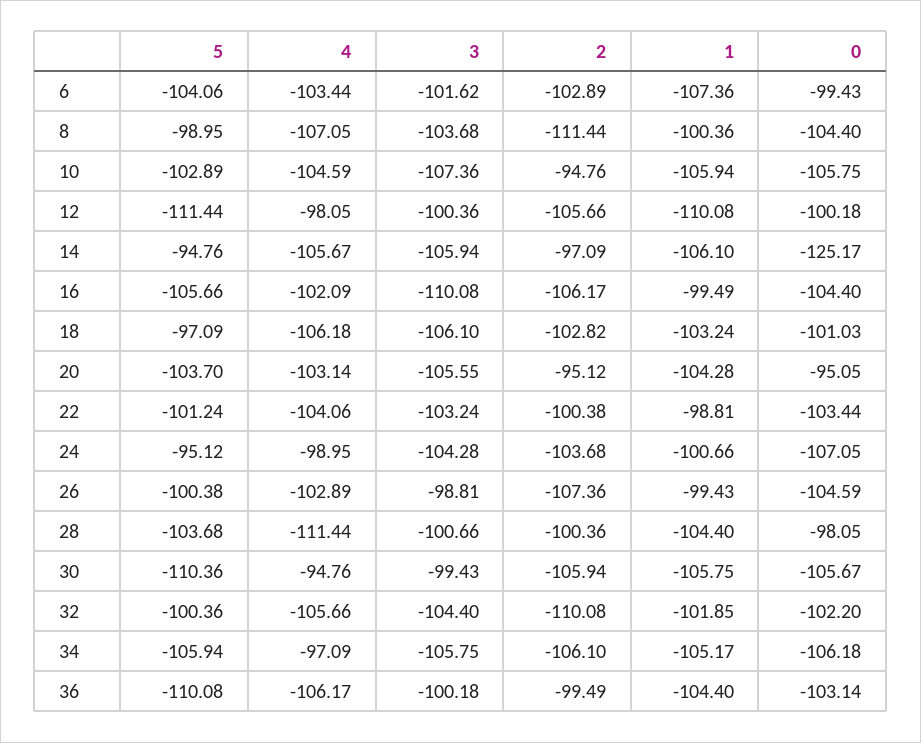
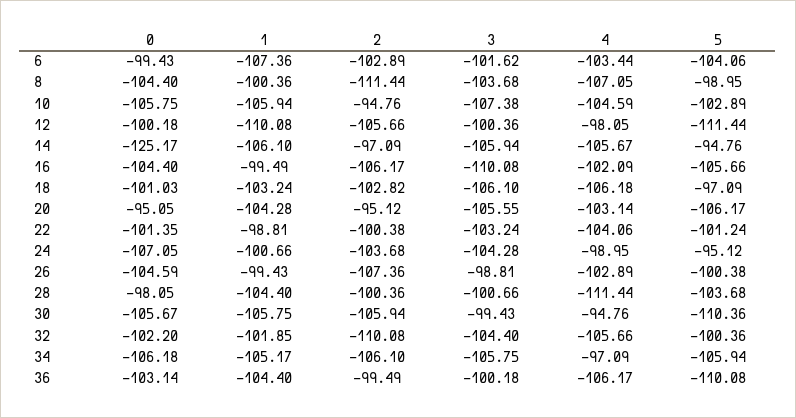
3, 10: -107.36 -> -107.38
5, 20: -103.7 -> -106.17
0, 22: -103.44 -> -101.35

